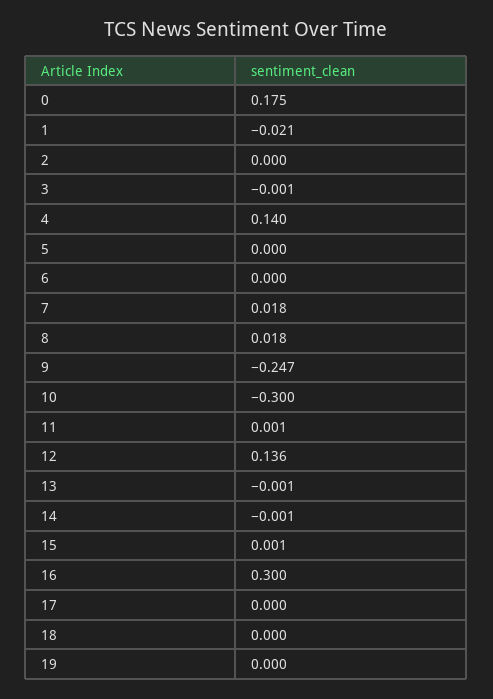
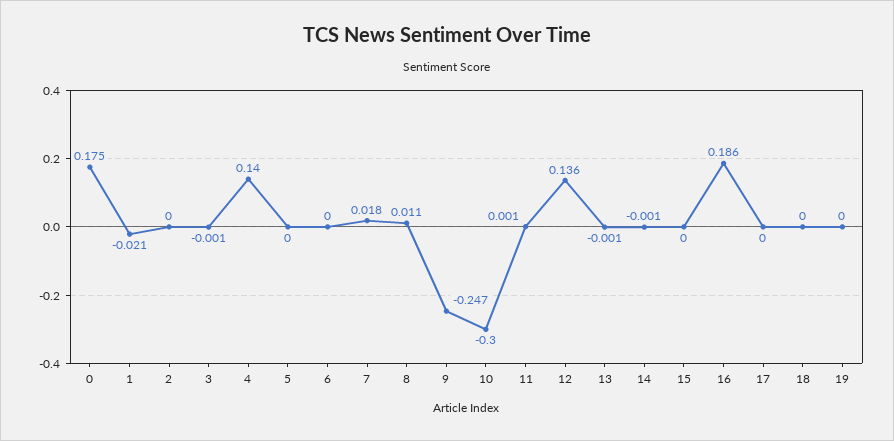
8: 0.018 -> 0.011
15: 0.001 -> 0
16: 0.3 -> 0.186

